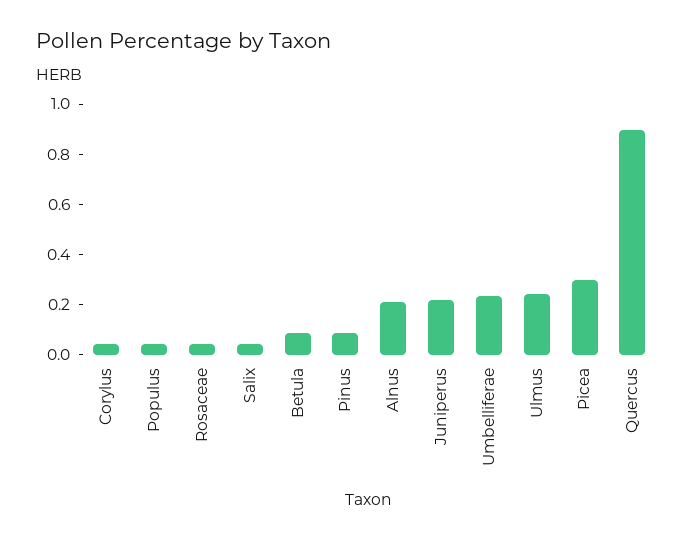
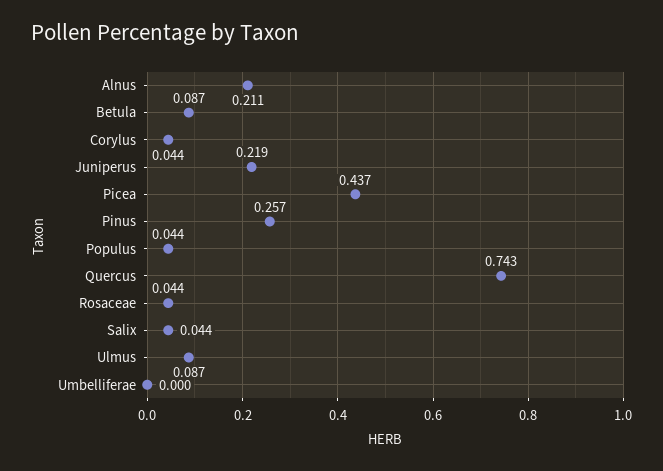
Pinus: 0.1 -> 0.257
Umbelliferae: 0.25 -> 0
Ulmus: 0.25 -> 0.087
Picea: 0.3 -> 0.437
Quercus: 0.9 -> 0.743

